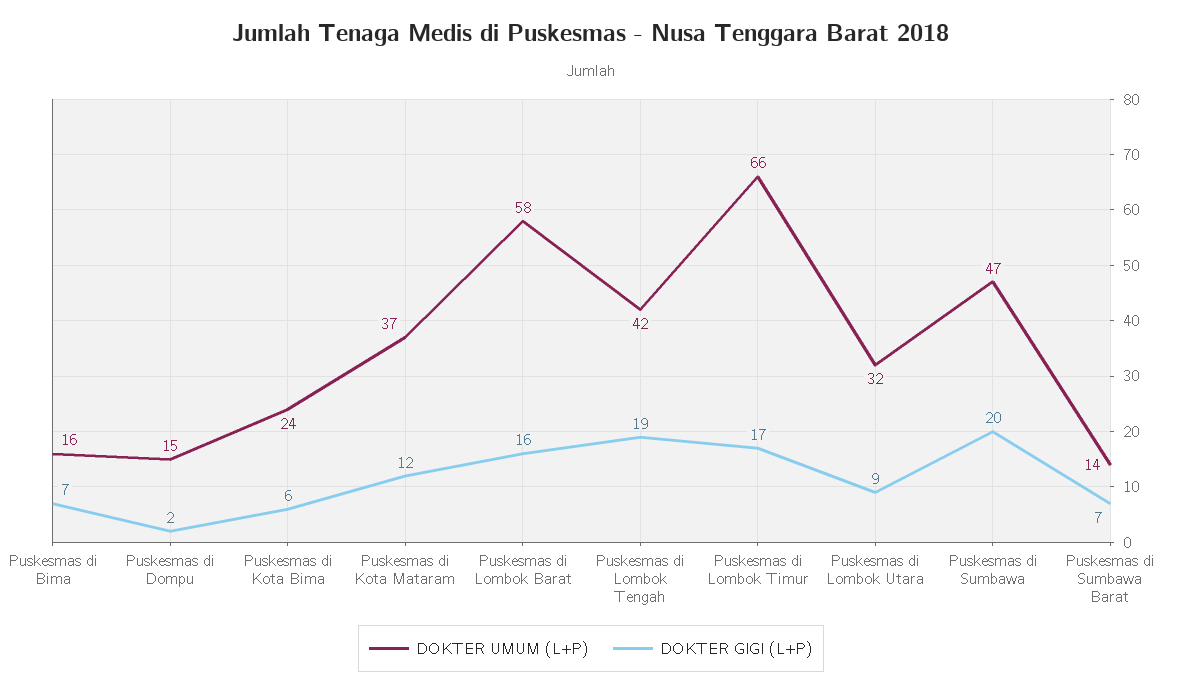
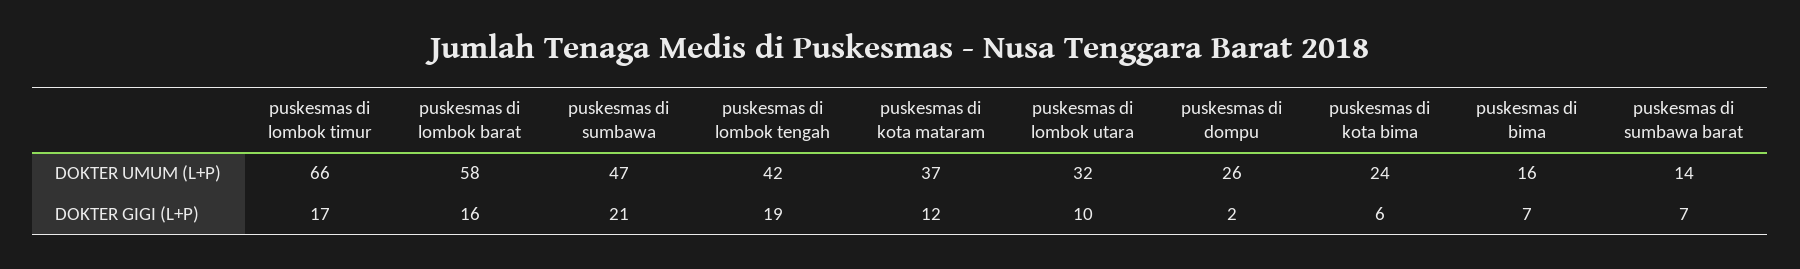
DOKTER UMUM (L+P), Puskesmas di Dompu: 15 -> 26
DOKTER GIGI (L+P), Puskesmas di Lombok Utara: 9 -> 10
DOKTER GIGI (L+P), Puskesmas di Sumbawa: 20 -> 21

